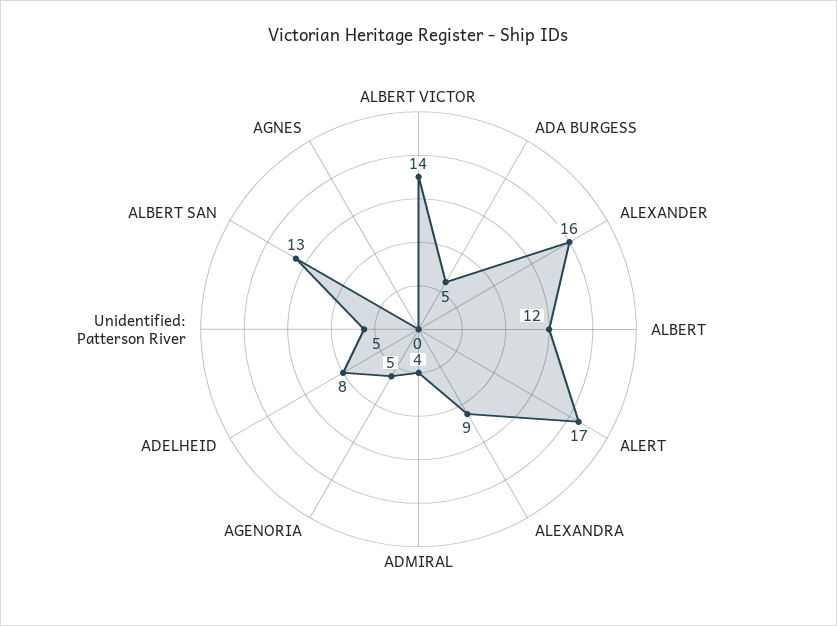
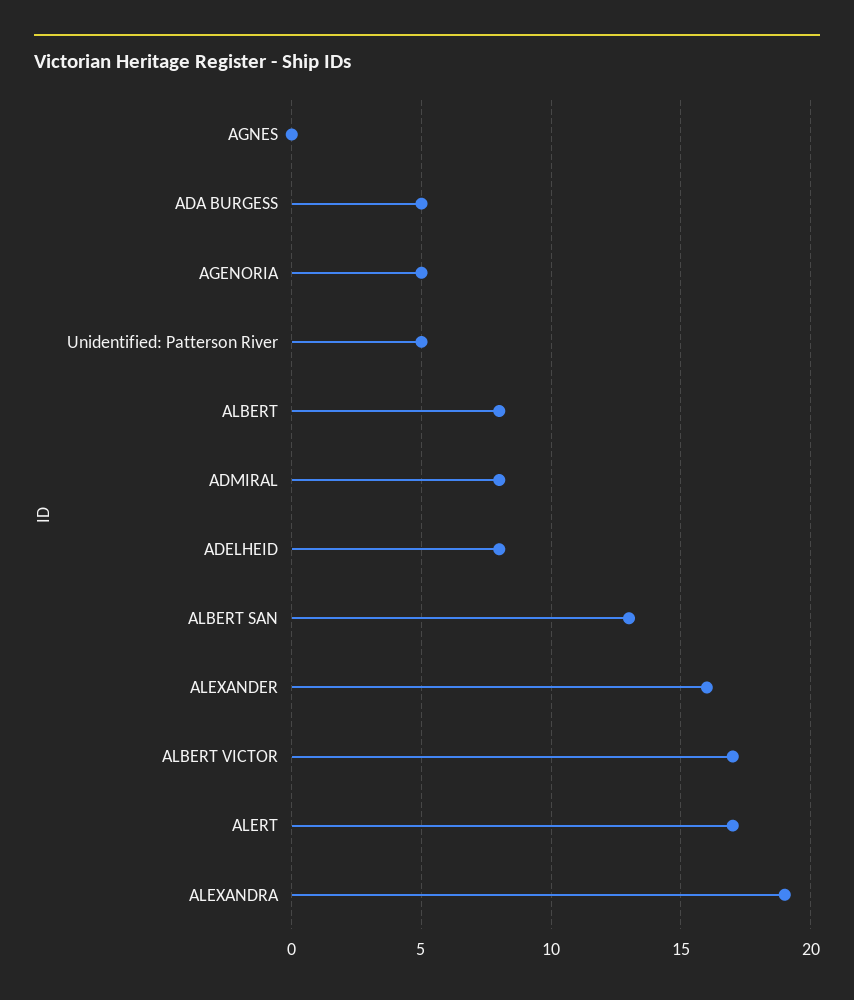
ALBERT VICTOR: 14 -> 17
ALBERT: 12 -> 8
ALEXANDRA: 9 -> 19
ADMIRAL: 4 -> 8

